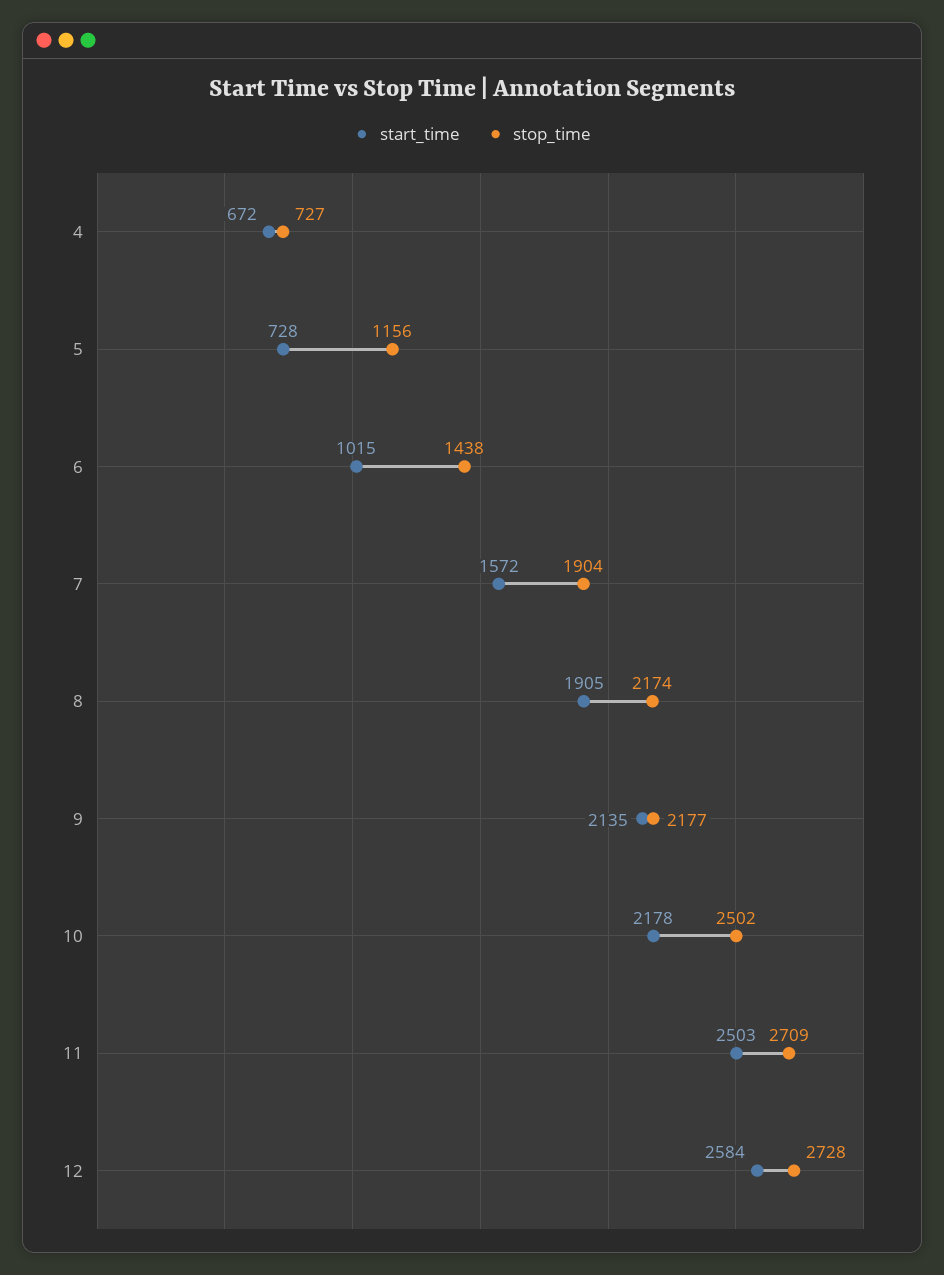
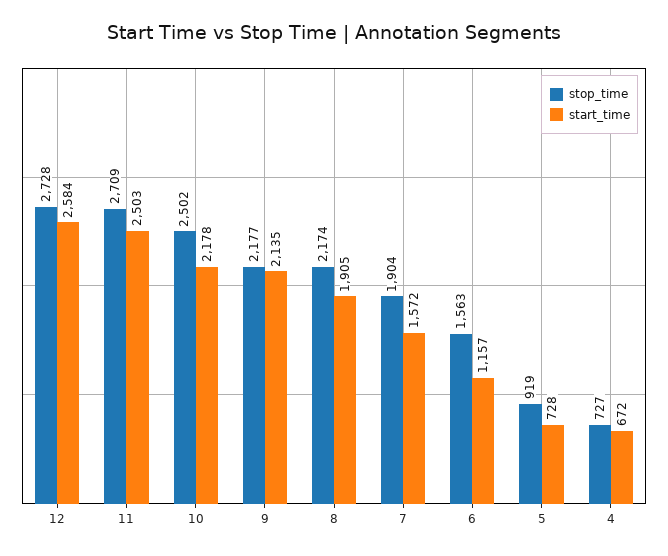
stop_time, 5: 1156 -> 919
start_time, 6: 1015 -> 1157
stop_time, 6: 1438 -> 1563

